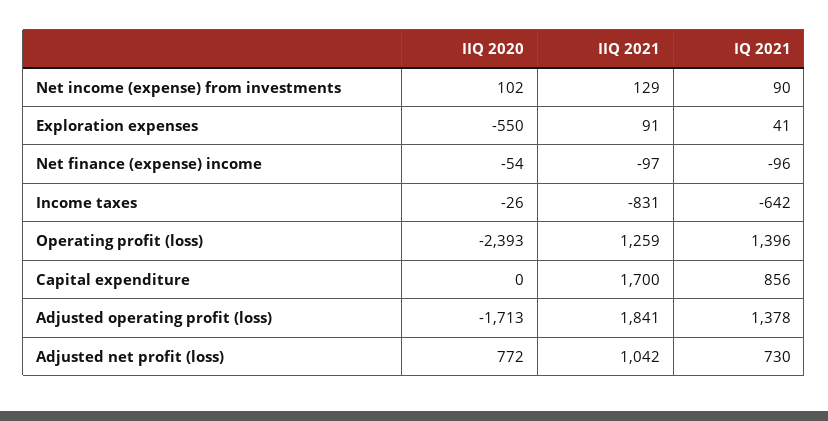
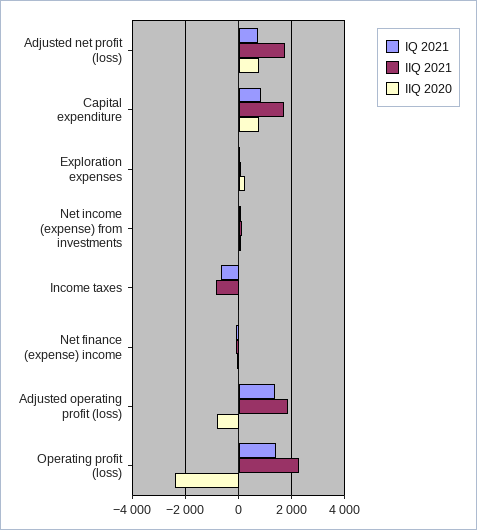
IIQ 2020, Exploration expenses: -550 -> 250
IIQ 2021, Operating profit (loss): 1259 -> 2250
IIQ 2020, Capital expenditure: 0 -> 750
IIQ 2020, Adjusted operating profit (loss): -1713 -> -750
IIQ 2021, Adjusted net profit (loss): 1042 -> 1750

